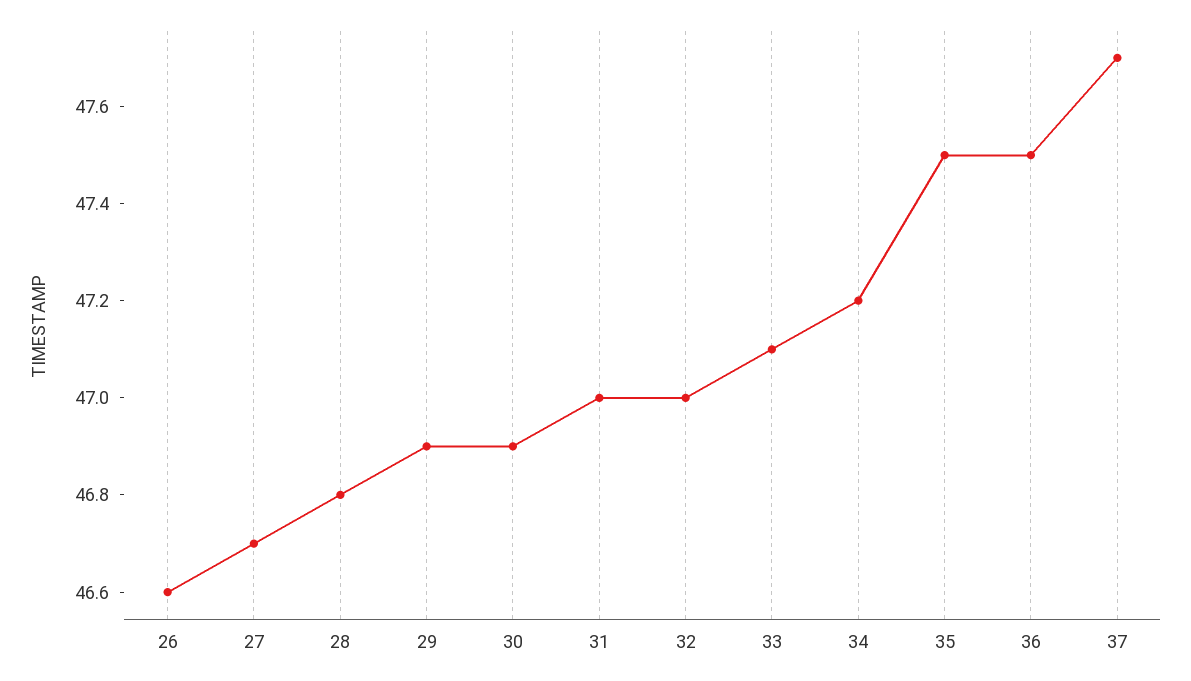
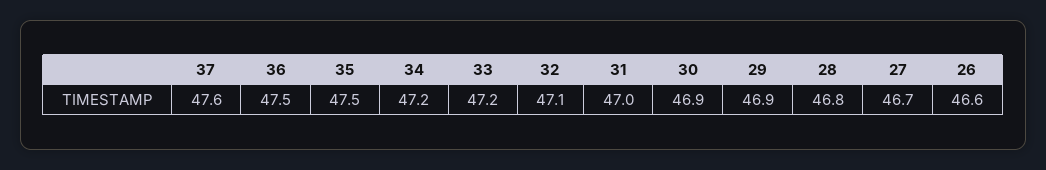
32: 47 -> 47.1
33: 47.1 -> 47.2
37: 47.7 -> 47.6

